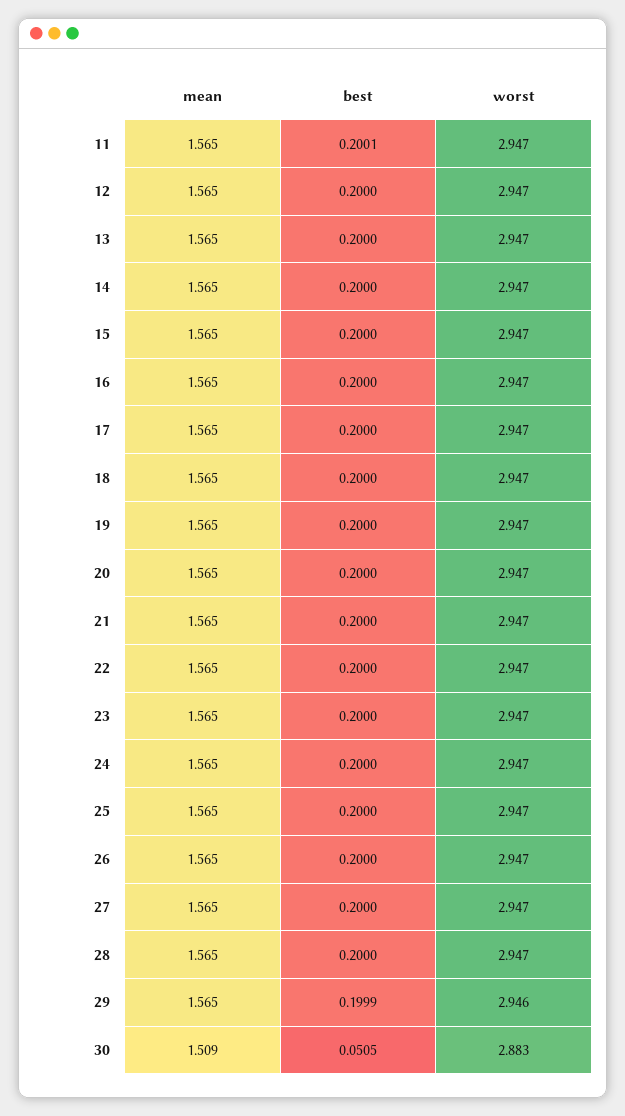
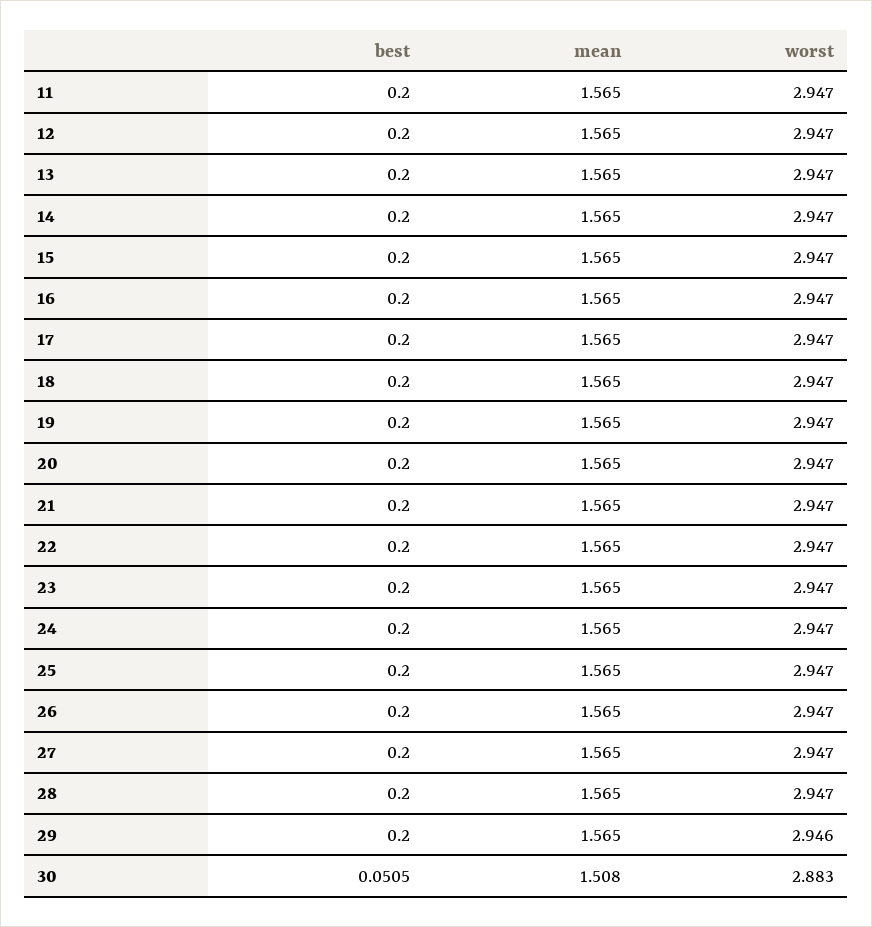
best, 11: 0.2001 -> 0.2
best, 29: 0.1999 -> 0.2
mean, 30: 1.509 -> 1.508

